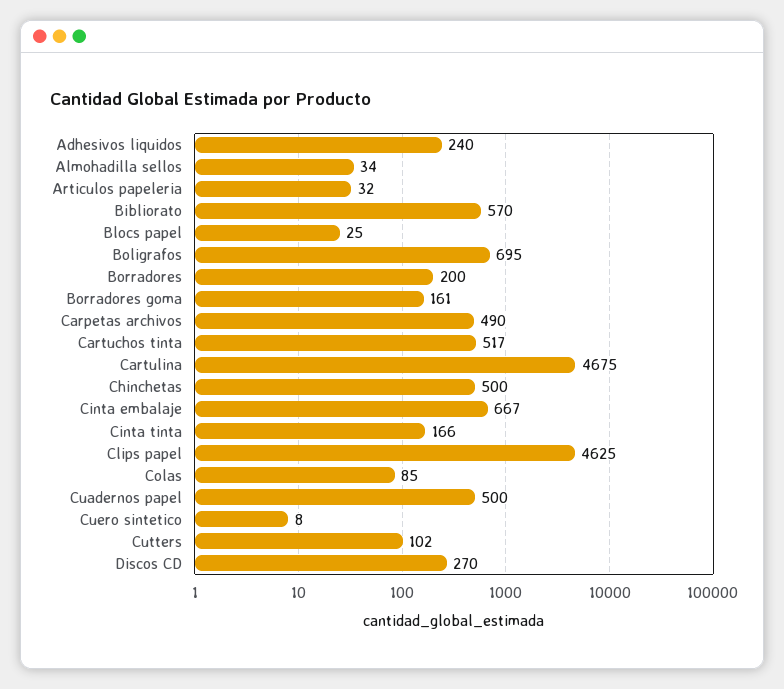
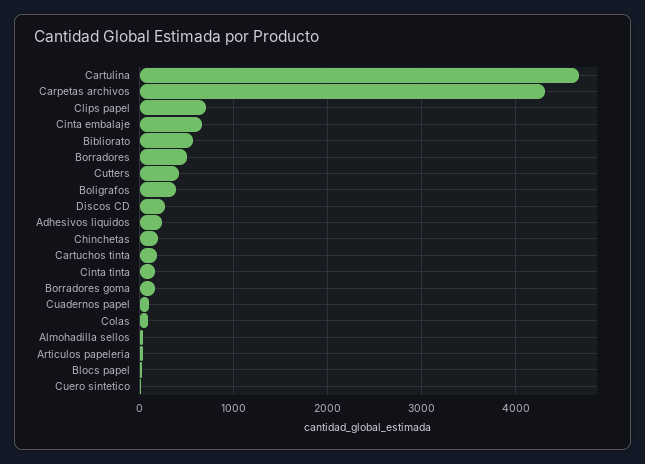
Boligrafos: 695 -> 400
Borradores: 200 -> 500
Carpetas archivos: 490 -> 4300
Cartuchos tinta: 517 -> 200
Chinchetas: 500 -> 200
Clips papel: 4625 -> 700
Cuadernos papel: 500 -> 100
Cutters: 102 -> 400

